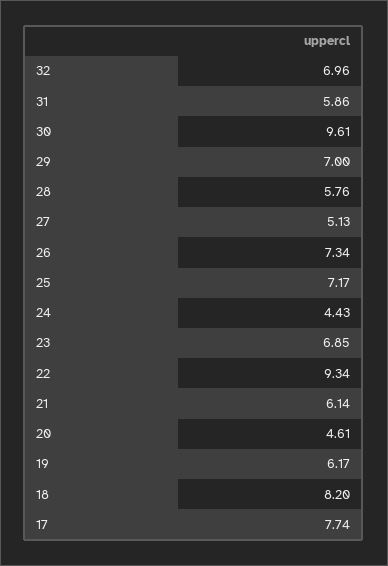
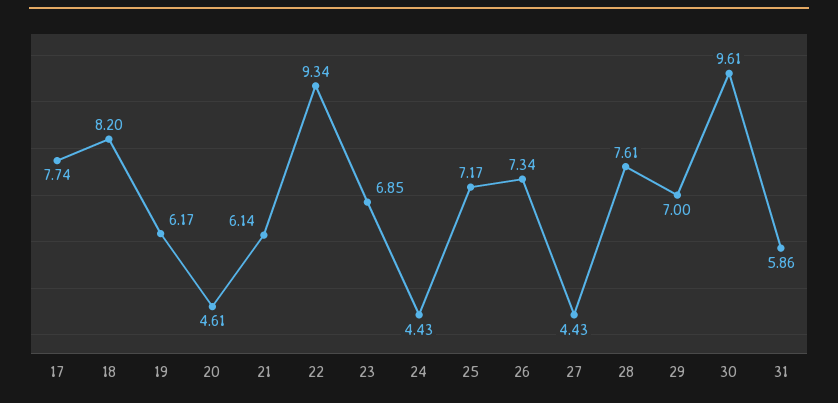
32: 6.96 -> none
28: 5.76 -> 7.61
27: 5.13 -> 4.43

